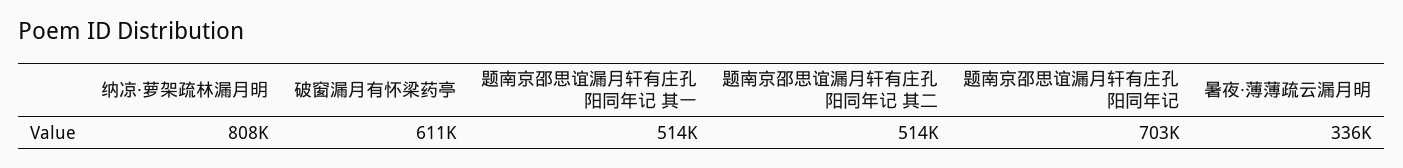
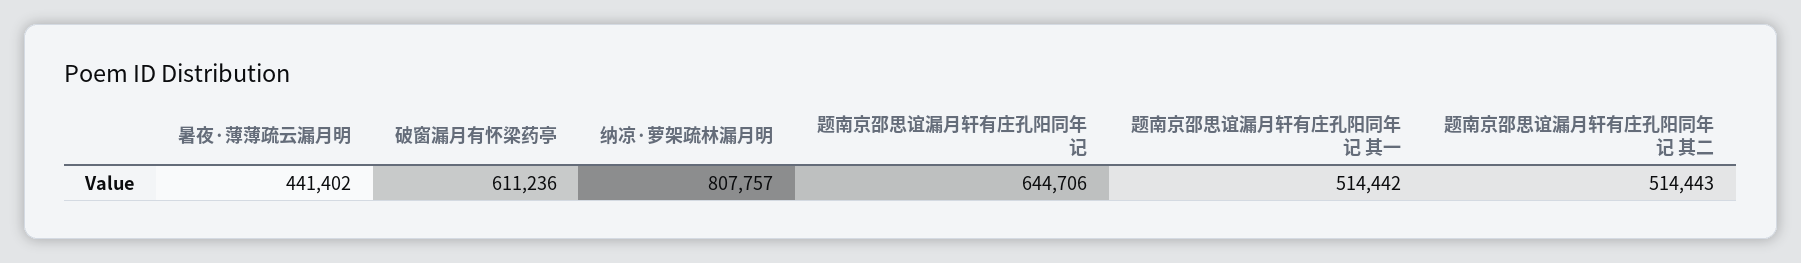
题南京邵思谊漏月轩有庄孔阳同年记: 703000 -> 644706
暑夜·薄薄疏云漏月明: 336000 -> 441402

